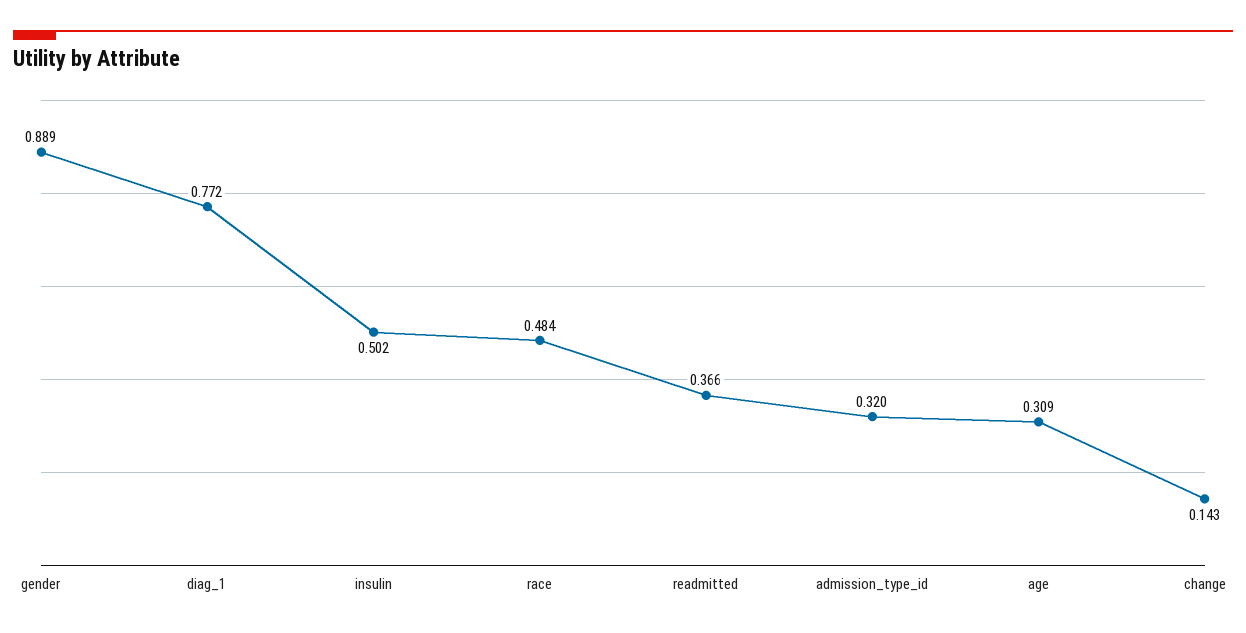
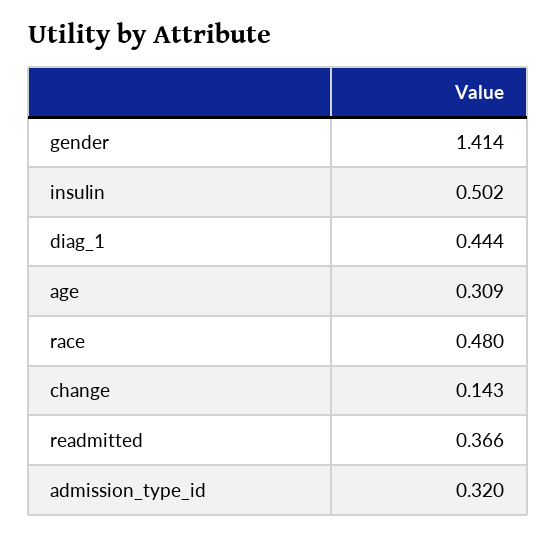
gender: 0.889 -> 1.414
diag_1: 0.772 -> 0.444
race: 0.484 -> 0.48

